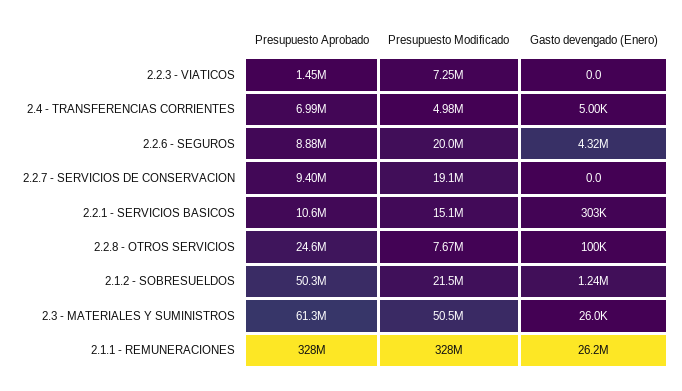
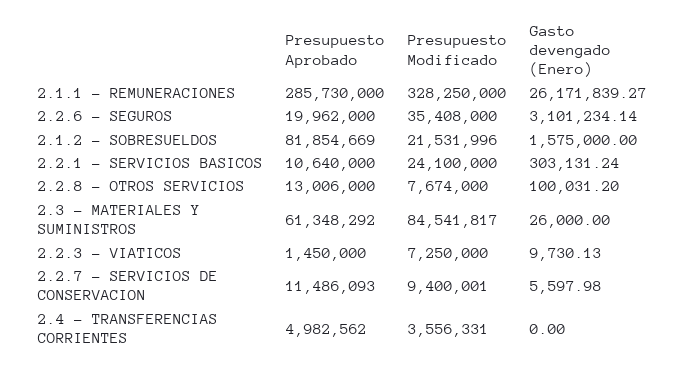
Gasto devengado (Enero), 2.2.3 - VIATICOS: 0 -> 9730.13
Presupuesto Aprobado, 2.4 - TRANSFERENCIAS CORRIENTES: 6990000 -> 4982562
Presupuesto Modificado, 2.4 - TRANSFERENCIAS CORRIENTES: 4980000 -> 3556331
Gasto devengado (Enero), 2.4 - TRANSFERENCIAS CORRIENTES: 5000 -> 0
Presupuesto Aprobado, 2.2.6 - SEGUROS: 8880000 -> 19962000
Presupuesto Modificado, 2.2.6 - SEGUROS: 20000000 -> 35408000
Gasto devengado (Enero), 2.2.6 - SEGUROS: 4320000 -> 3101234.14
Presupuesto Aprobado, 2.2.7 - SERVICIOS DE CONSERVACION: 9400000 -> 11486093
Presupuesto Modificado, 2.2.7 - SERVICIOS DE CONSERVACION: 19100000 -> 9400001
Gasto devengado (Enero), 2.2.7 - SERVICIOS DE CONSERVACION: 0 -> 5597.98
Presupuesto Modificado, 2.2.1 - SERVICIOS BASICOS: 15100000 -> 24100000
Presupuesto Aprobado, 2.2.8 - OTROS SERVICIOS: 24600000 -> 13006000
Presupuesto Aprobado, 2.1.2 - SOBRESUELDOS: 50300000 -> 81854669
Gasto devengado (Enero), 2.1.2 - SOBRESUELDOS: 1240000 -> 1575000
Presupuesto Modificado, 2.3 - MATERIALES Y SUMINISTROS: 50500000 -> 84541817
Presupuesto Aprobado, 2.1.1 - REMUNERACIONES: 328000000 -> 285730000

